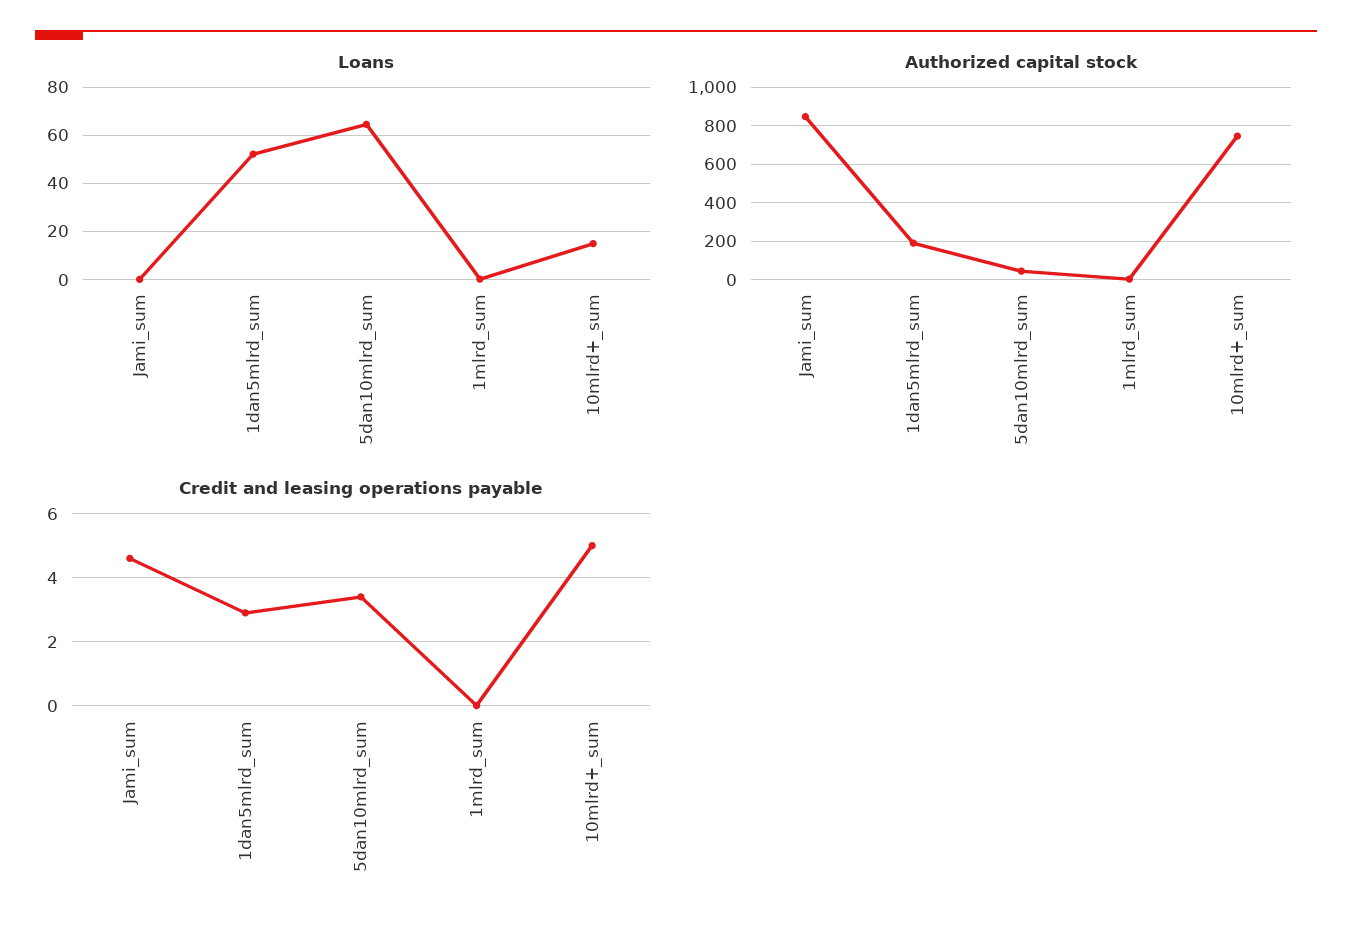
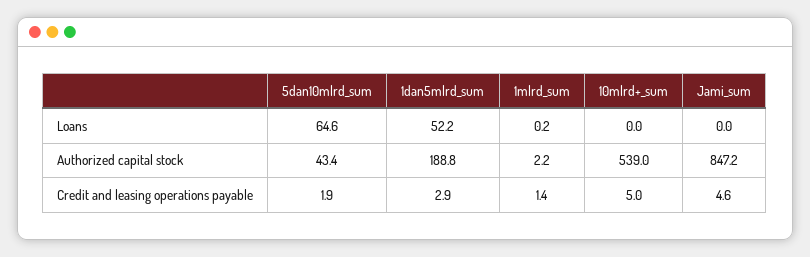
Loans, 10mlrd+_sum: 15 -> 0
Authorized capital stock, 10mlrd+_sum: 750 -> 539
Credit and leasing operations payable, 5dan10mlrd_sum: 3.5 -> 1.9
Credit and leasing operations payable, 1mlrd_sum: 0 -> 1.4

